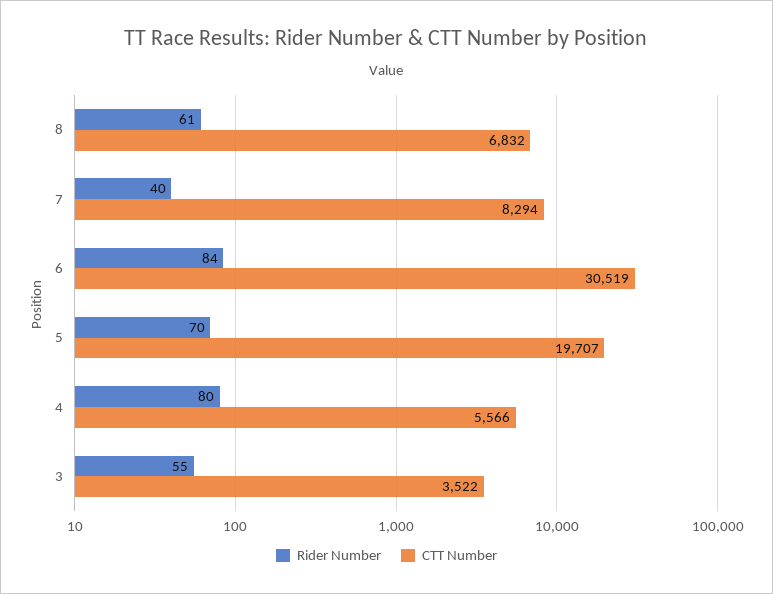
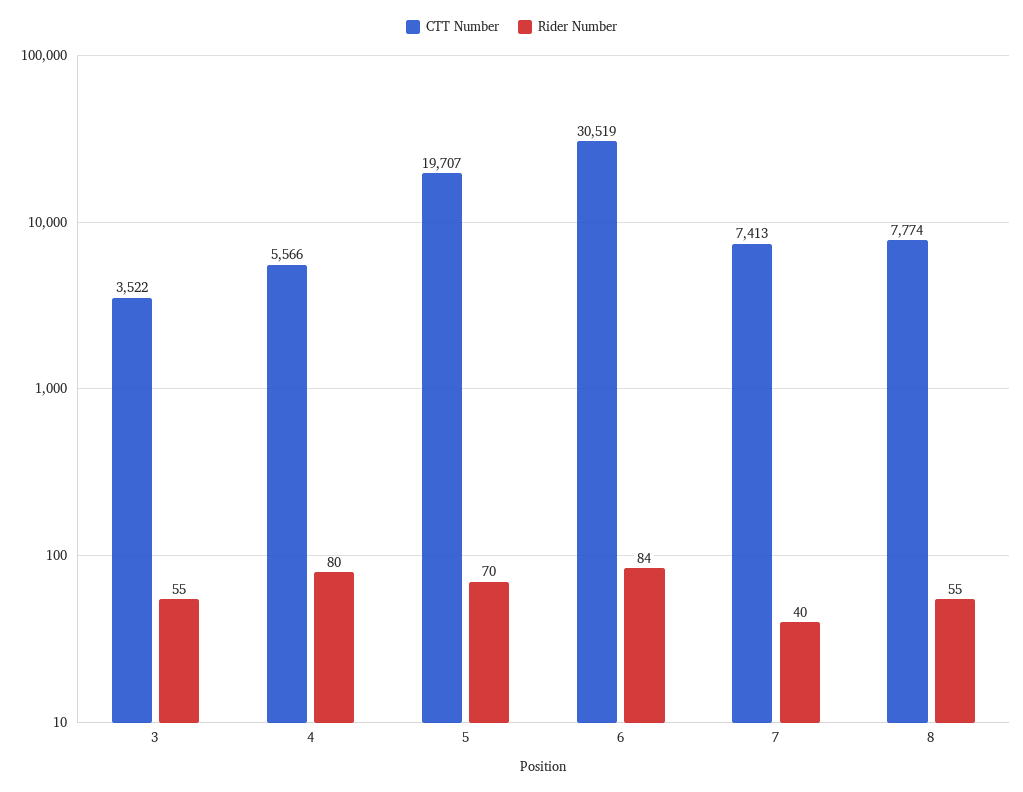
Rider Number, 8: 61 -> 55
CTT Number, 8: 6832 -> 7774
CTT Number, 7: 8294 -> 7413

